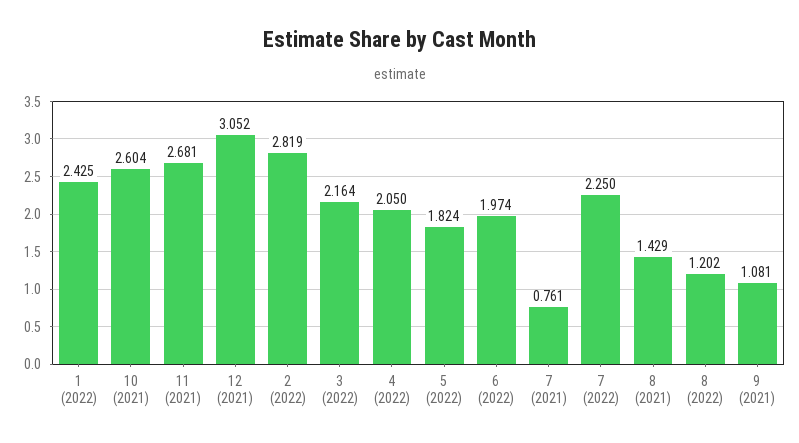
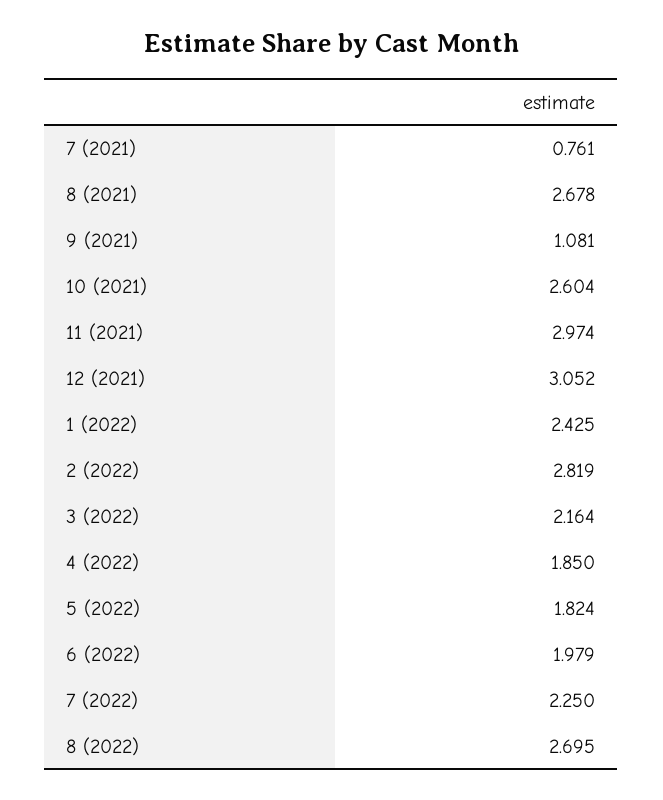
11 (2021): 2.681 -> 2.974
4 (2022): 2.05 -> 1.85
6 (2022): 1.974 -> 1.979
8 (2021): 1.429 -> 2.678
8 (2022): 1.202 -> 2.695

